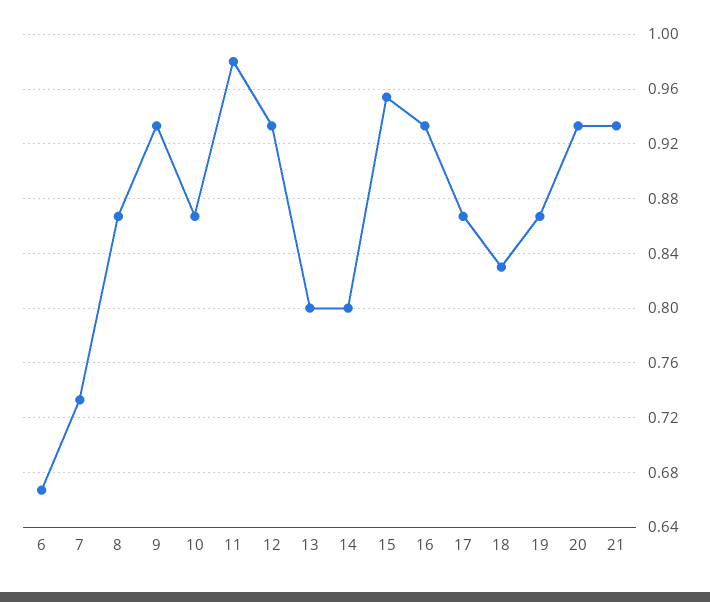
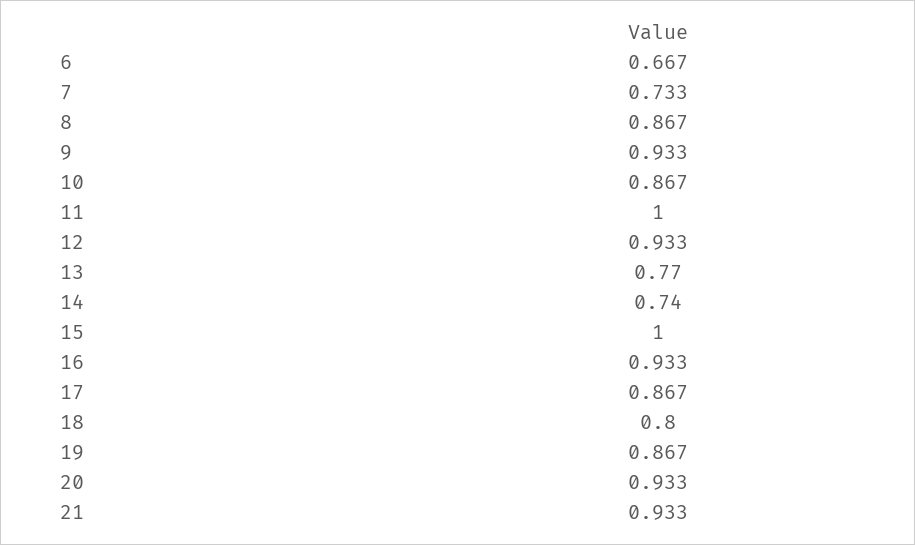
11: 0.98 -> 1
13: 0.8 -> 0.77
14: 0.8 -> 0.74
15: 0.955 -> 1
18: 0.83 -> 0.8

